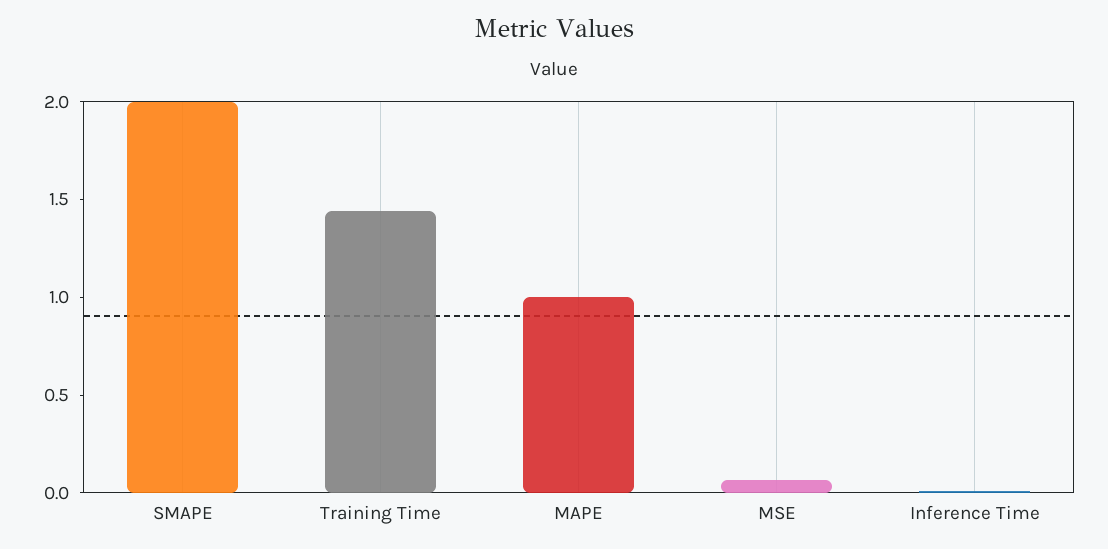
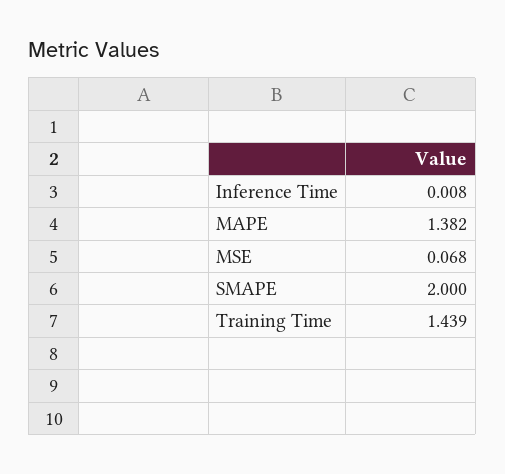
MAPE: 1 -> 1.382

